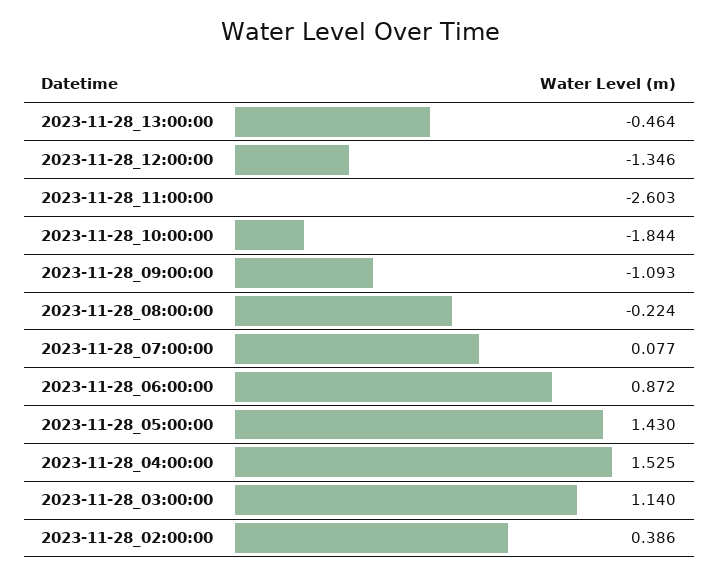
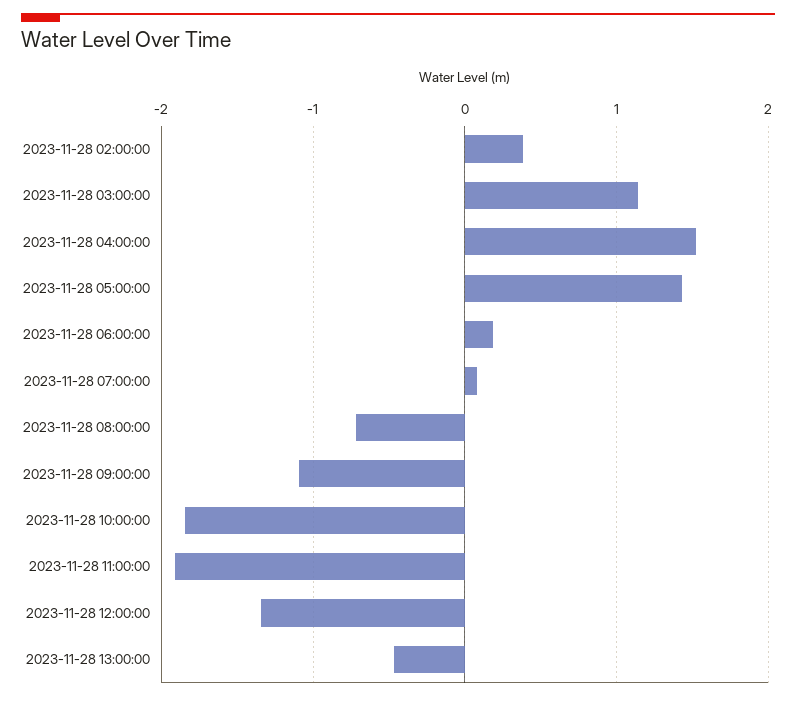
2023-11-28_11:00:00: -2.603 -> -1.9
2023-11-28_08:00:00: -0.224 -> -0.7
2023-11-28_06:00:00: 0.872 -> 0.2

